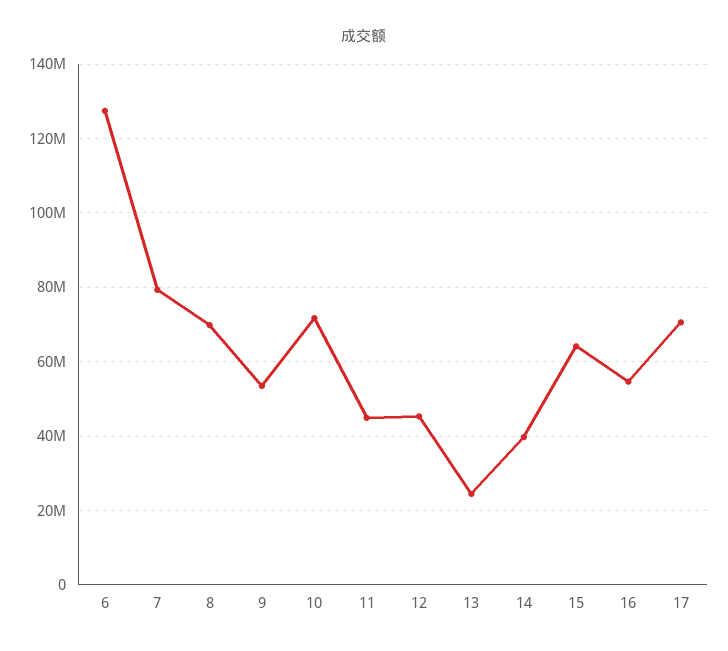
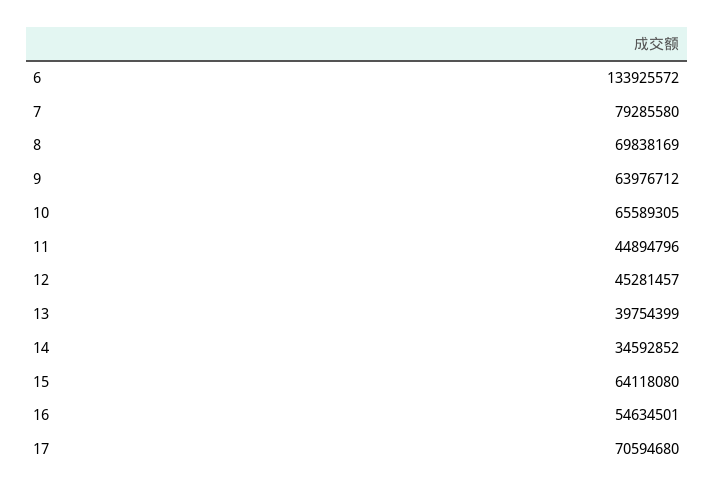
6: 128000000 -> 133925572
9: 54000000 -> 63976712
10: 72000000 -> 65589305
13: 24000000 -> 39754399
14: 40000000 -> 34592852

